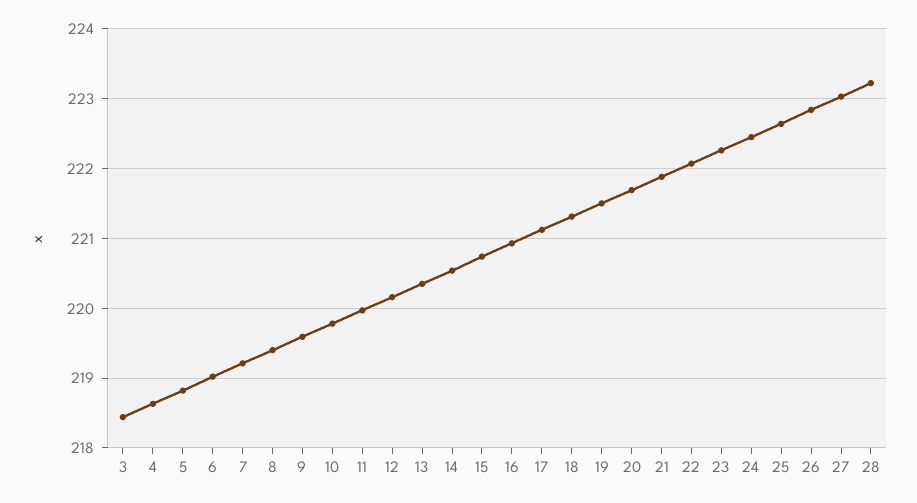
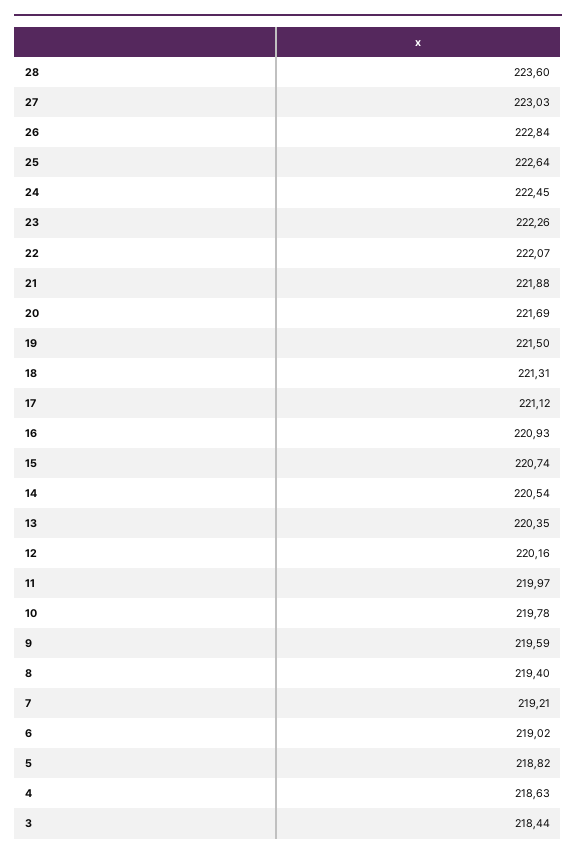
28: 223.2 -> 223.6

